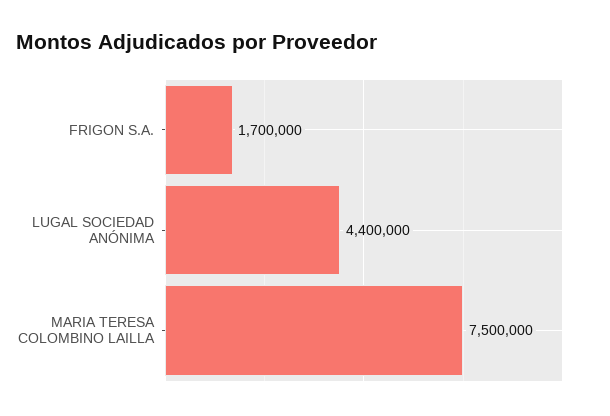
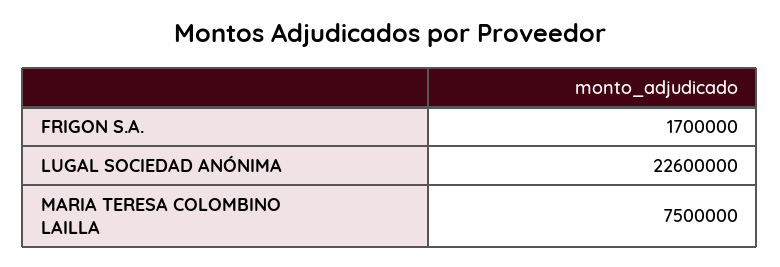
LUGAL SOCIEDAD ANÓNIMA: 4400000 -> 22600000

